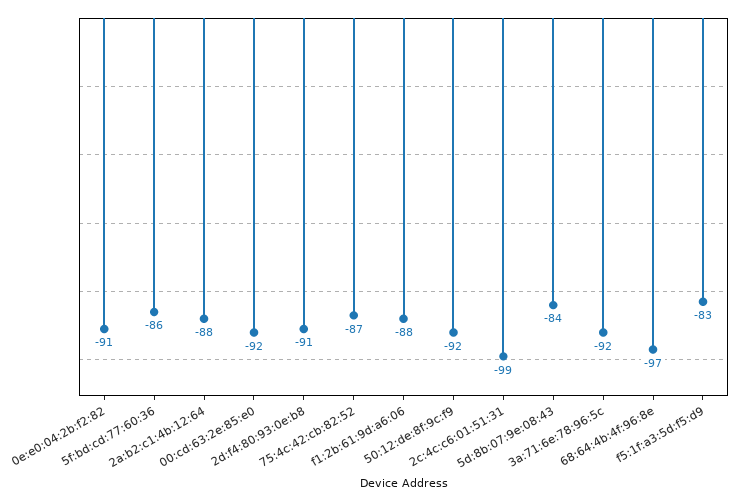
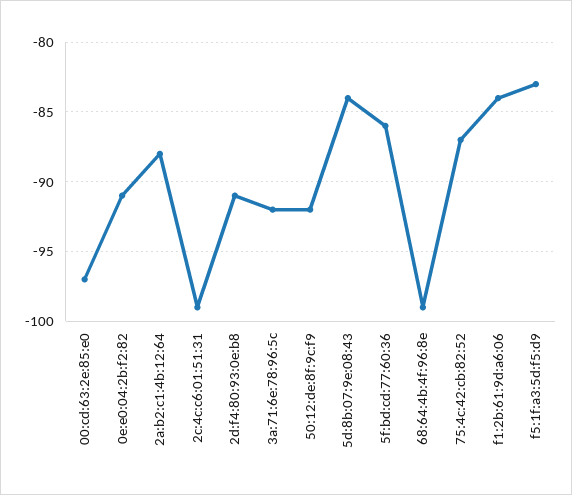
00:cd:63:2e:85:e0: -92 -> -97
f1:2b:61:9d:a6:06: -88 -> -84
68:64:4b:4f:96:8e: -97 -> -99

